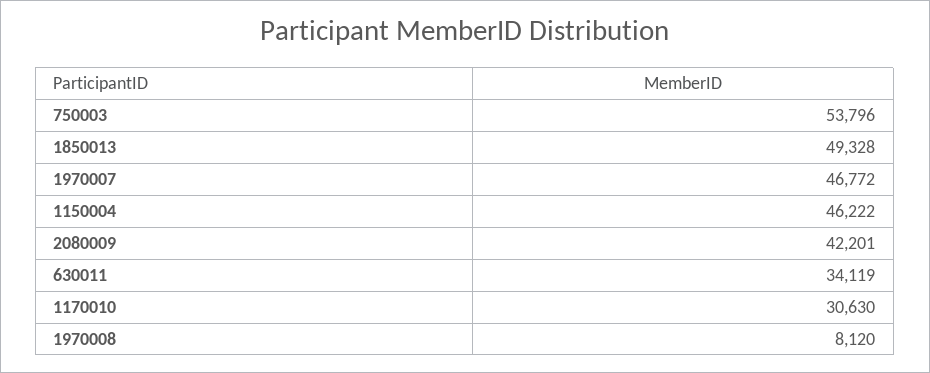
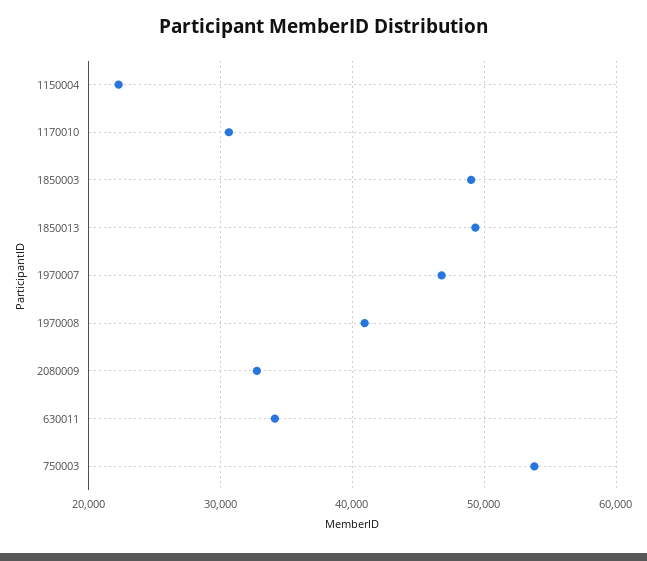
1150004: 46222 -> 22000
2080009: 42201 -> 33000
1970008: 8120 -> 41000
1850003: none -> 49000

